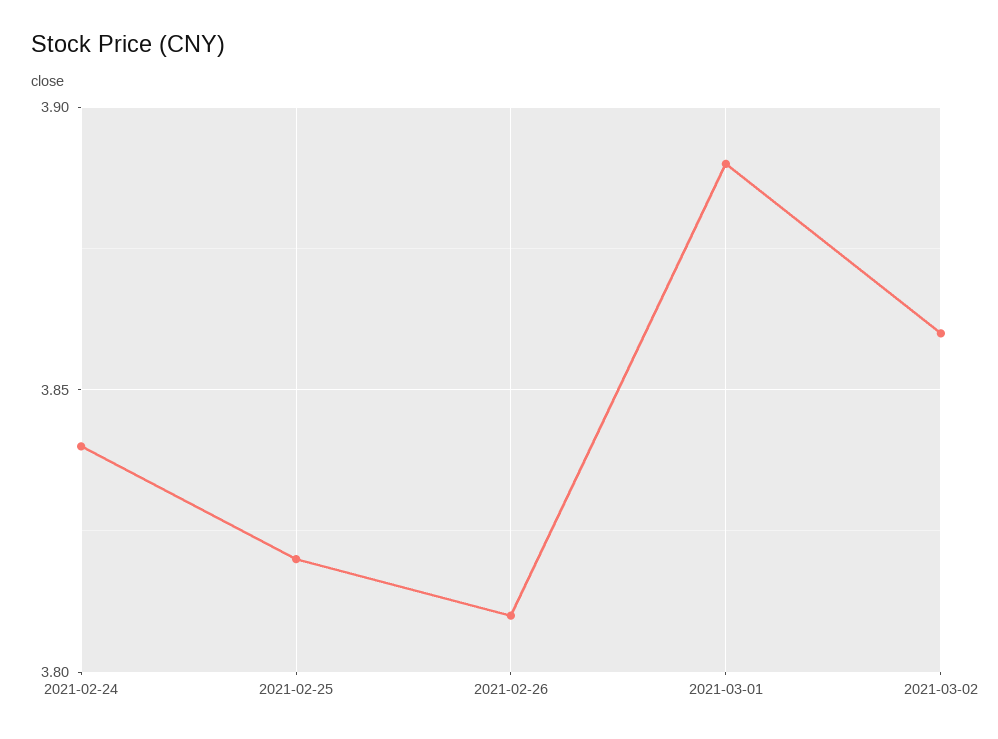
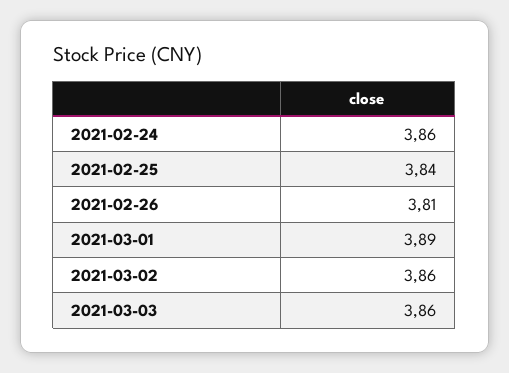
2021-02-24: 3.84 -> 3.86
2021-02-25: 3.82 -> 3.84
2021-03-03: none -> 3.86

